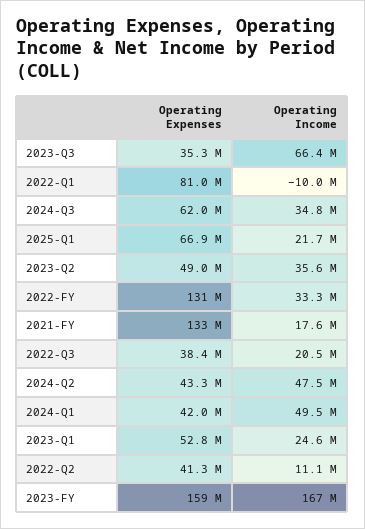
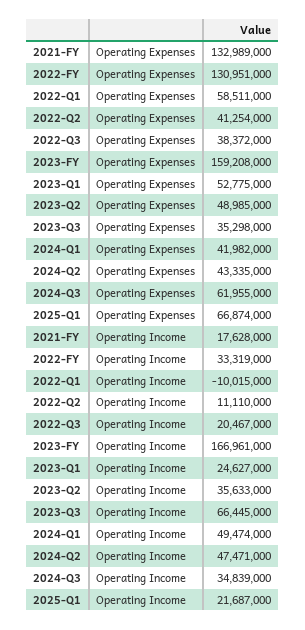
Operating Expenses, 2022-Q1: 81000000 -> 58511000

